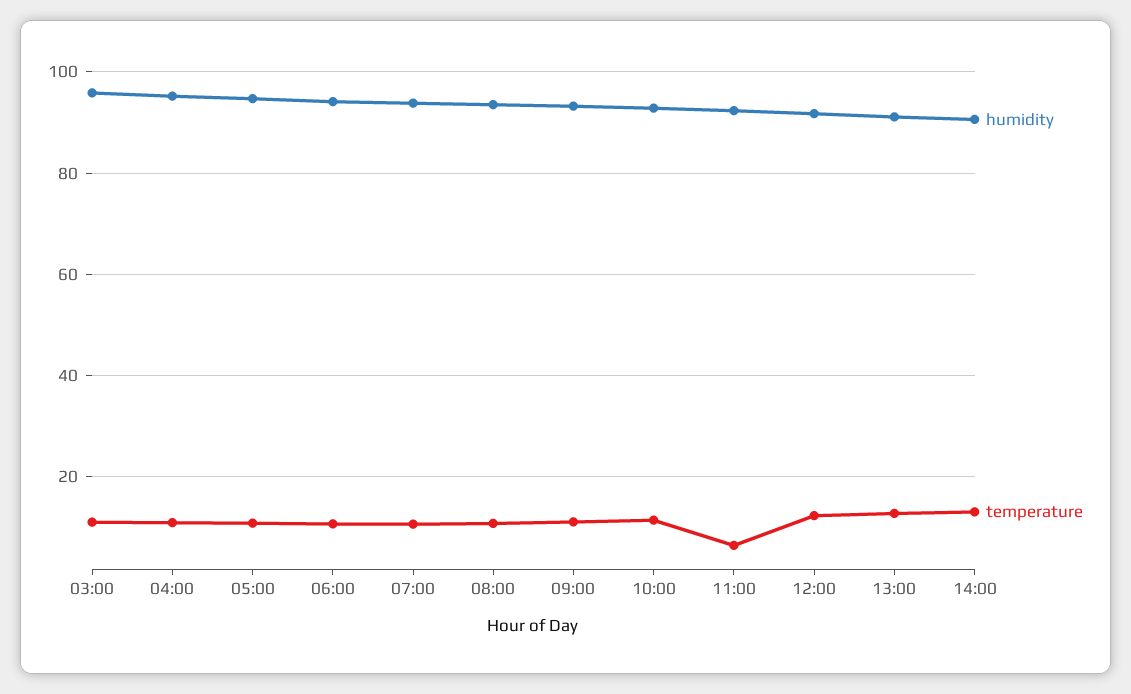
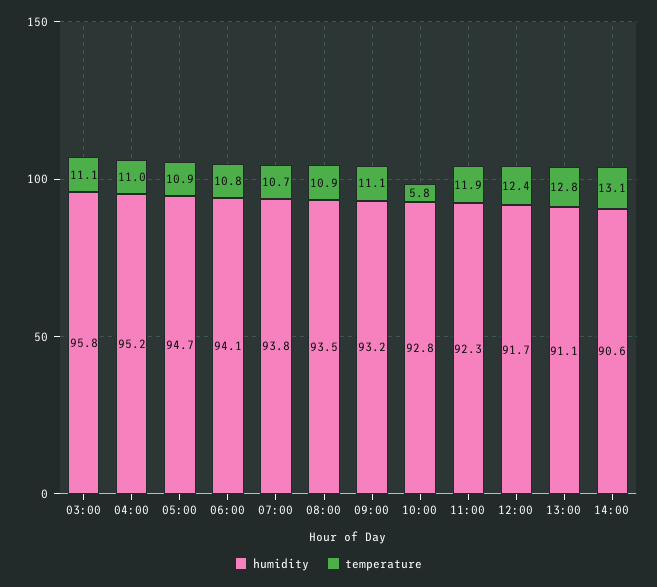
temperature, 10:00: 12 -> 5.8
temperature, 11:00: 6 -> 11.9

